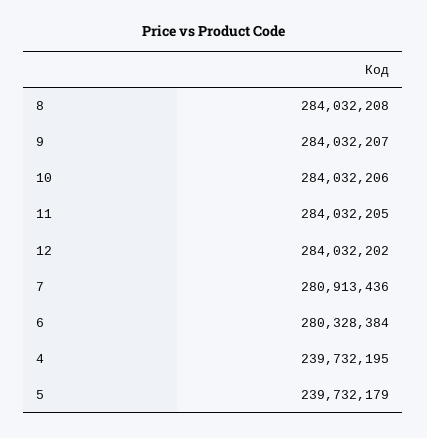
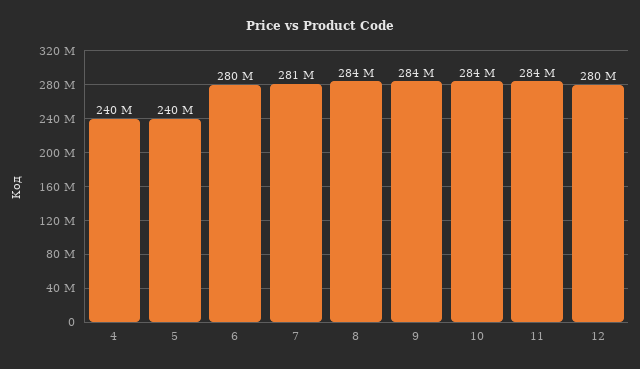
12: 284032202 -> 280000000

